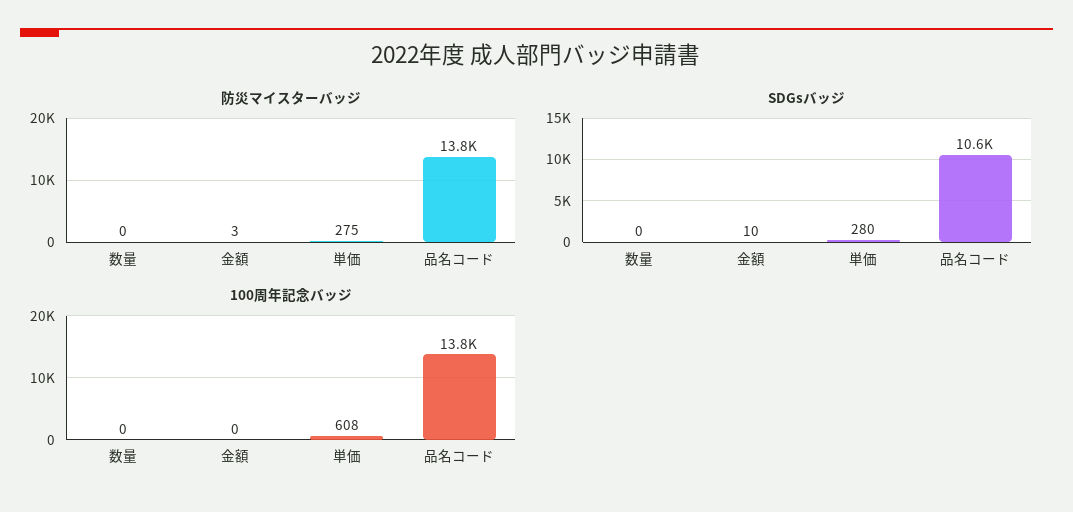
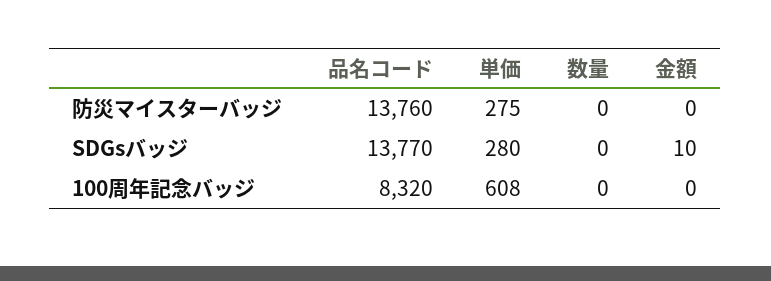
防災マイスターバッジ, 金額: 3 -> 0
SDGsバッジ, 品名コード: 10600 -> 13770
100周年記念バッジ, 品名コード: 13800 -> 8320

